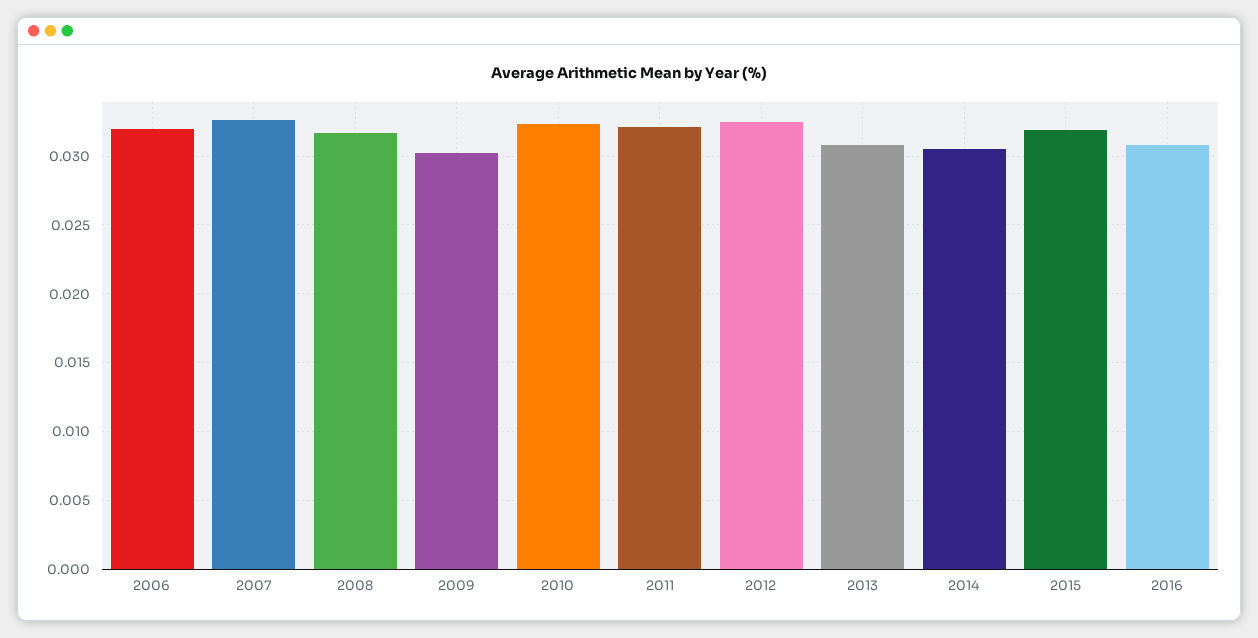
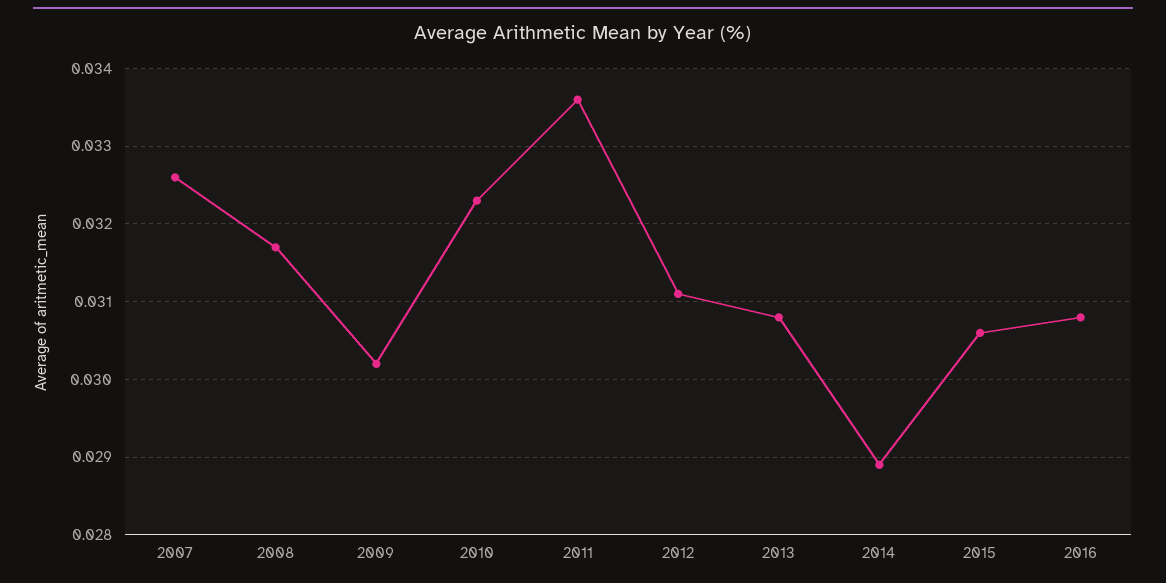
2006: 0.032 -> none
2011: 0.032 -> 0.0336
2012: 0.0325 -> 0.0311
2014: 0.0305 -> 0.0289
2015: 0.032 -> 0.0306

